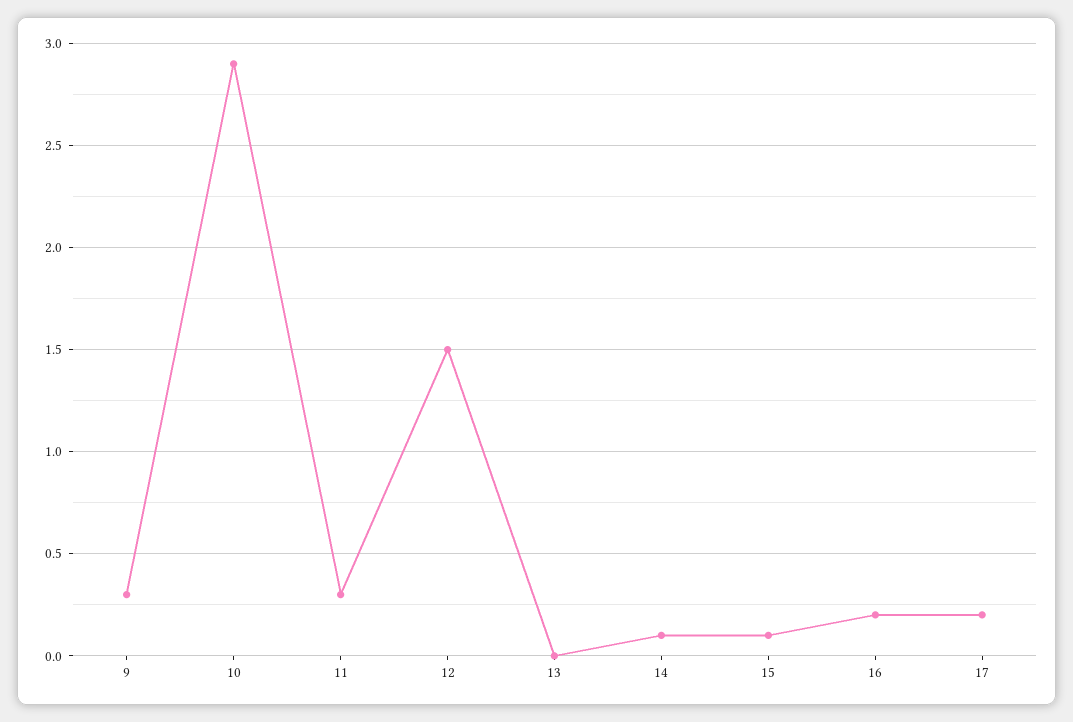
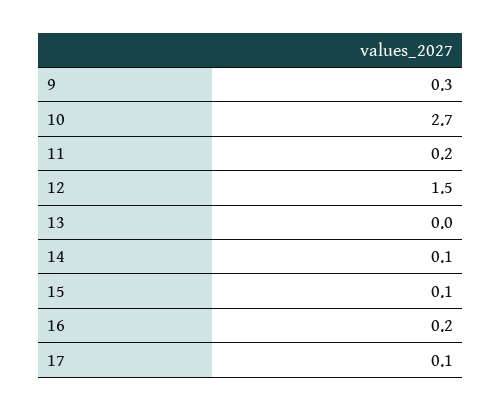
10: 2.9 -> 2.7
11: 0.3 -> 0.2
17: 0.2 -> 0.1

